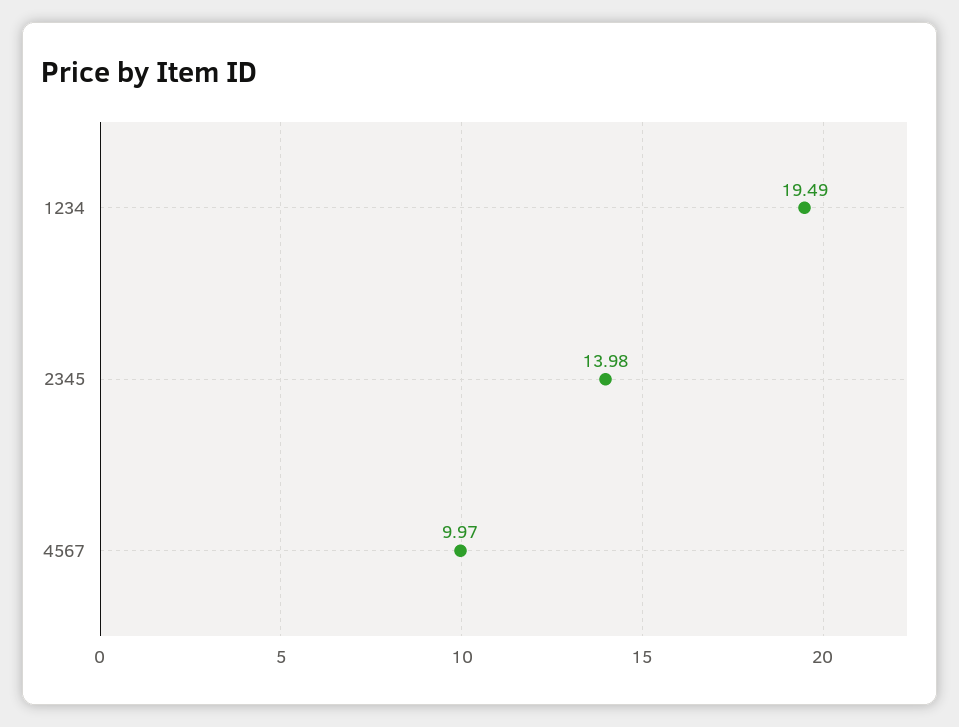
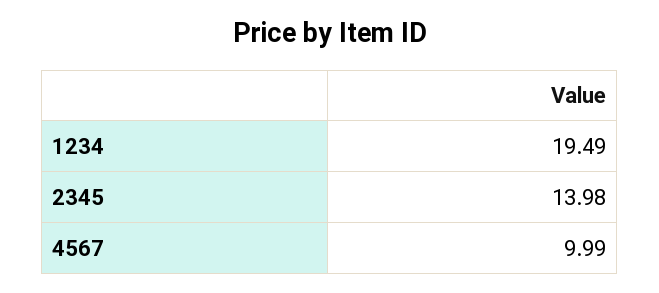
4567: 9.97 -> 9.99

